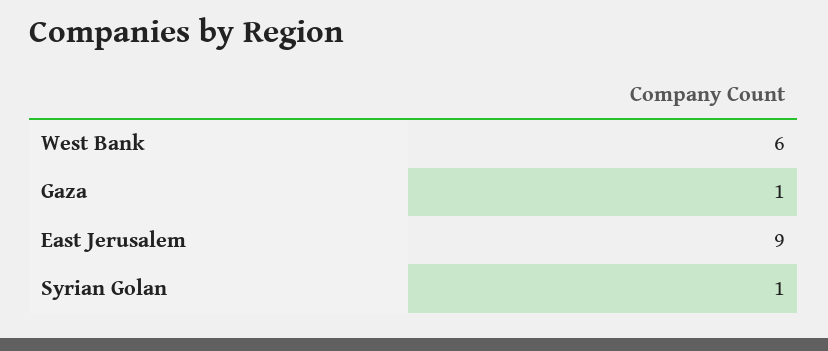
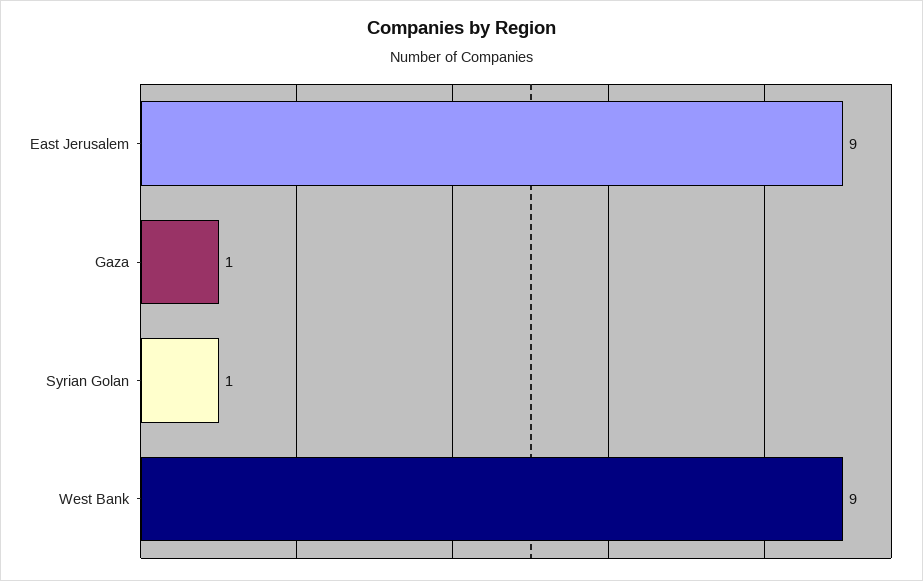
West Bank: 6 -> 9

